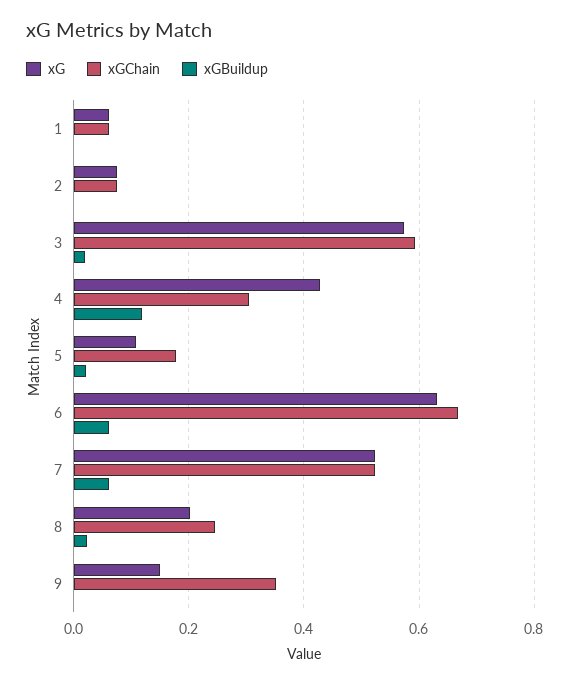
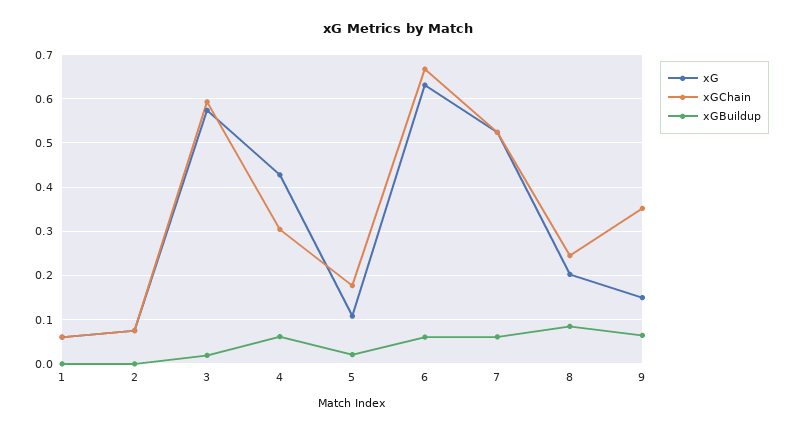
xGBuildup, 4: 0.12 -> 0.06
xGBuildup, 8: 0.02 -> 0.08
xGBuildup, 9: 0 -> 0.06

